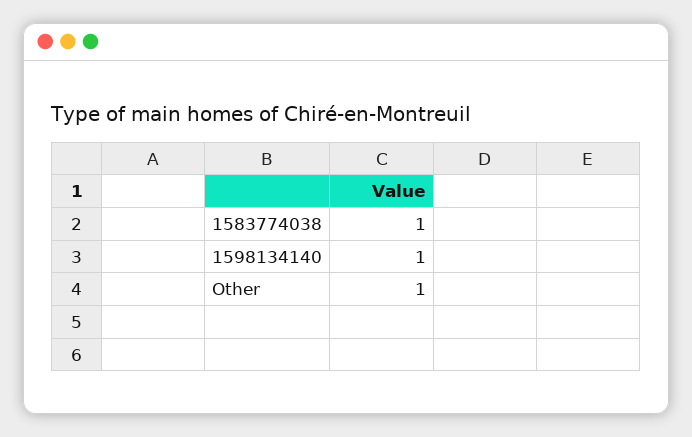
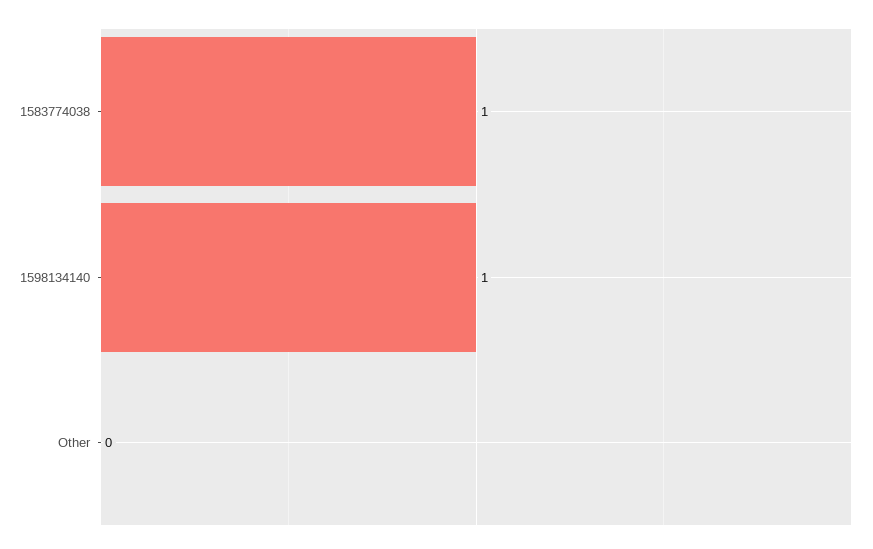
Other: 1 -> 0

